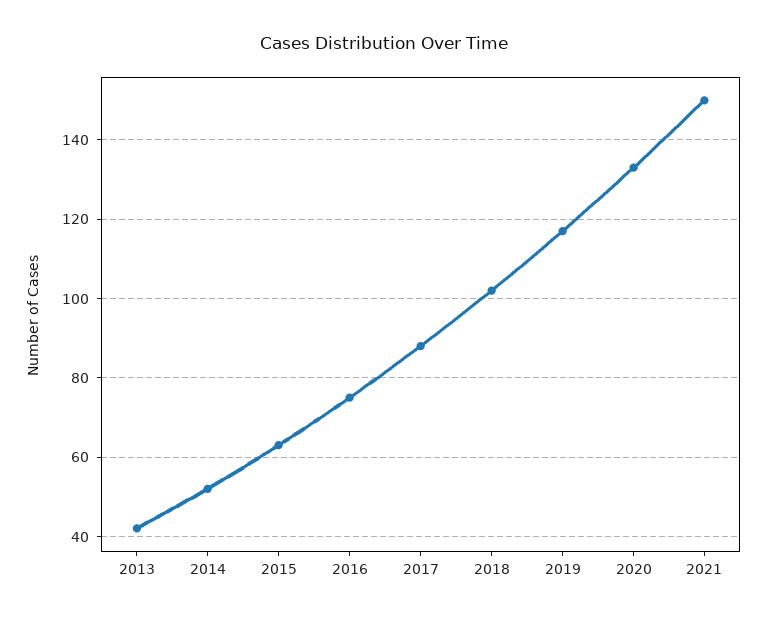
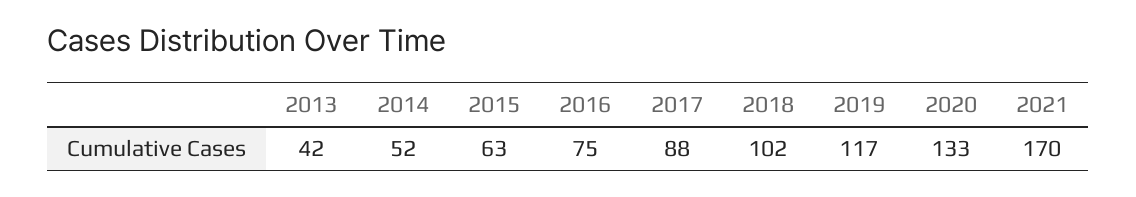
2021: 150 -> 170

